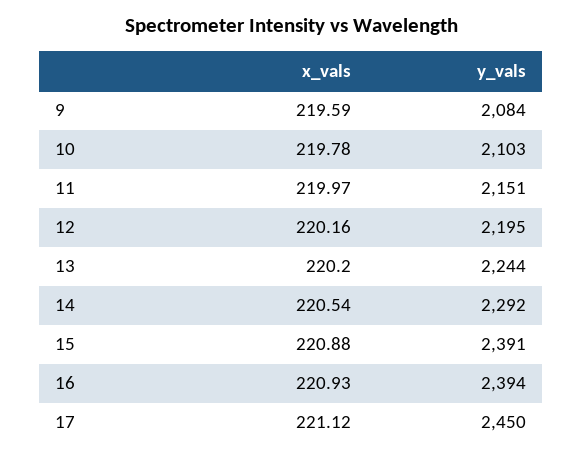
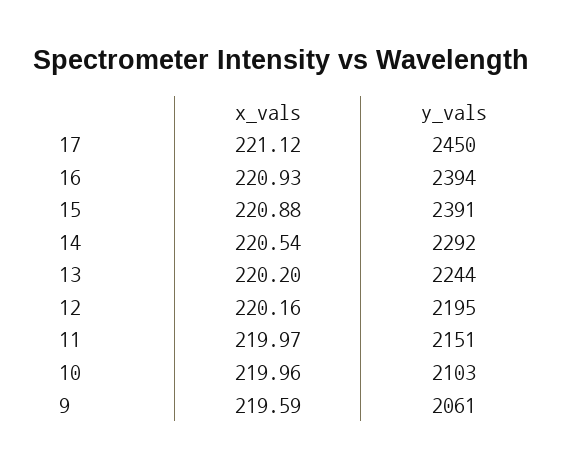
y_vals, 9: 2084 -> 2061
x_vals, 10: 219.78 -> 219.96

